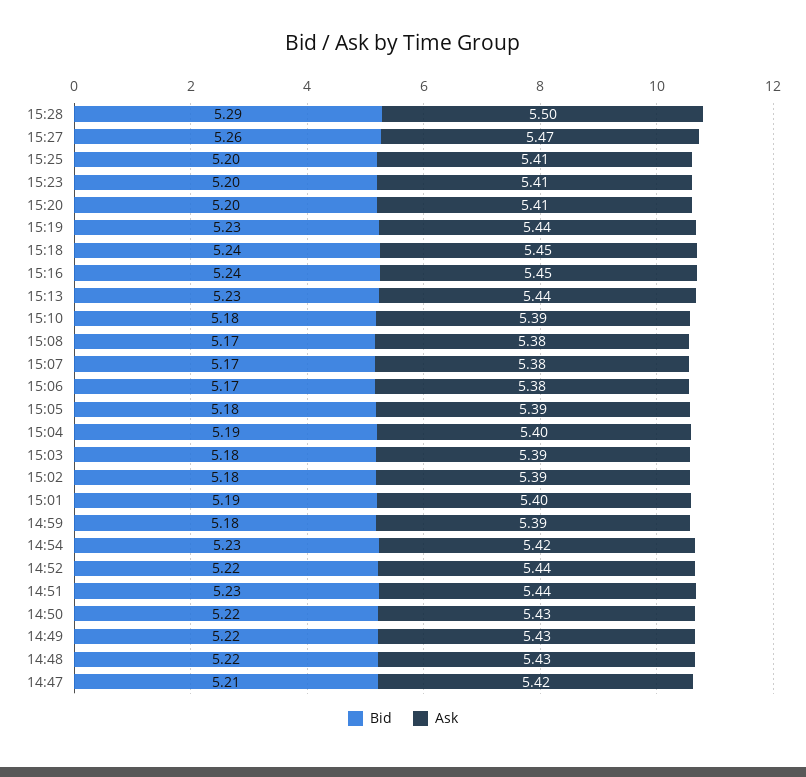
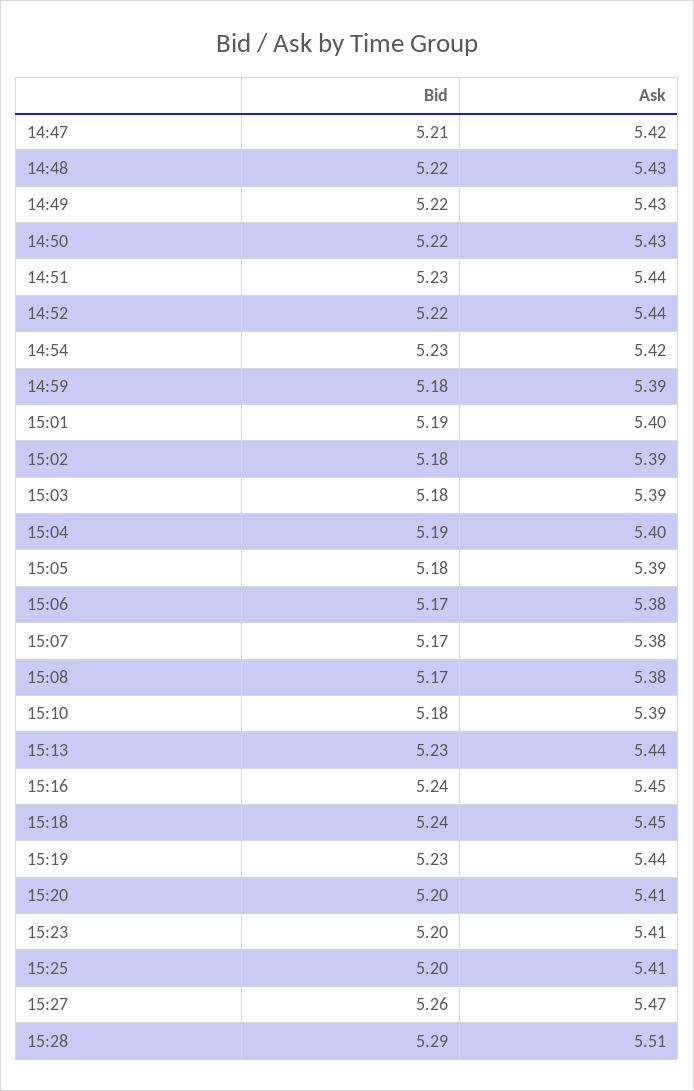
Ask, 15:28: 5.5 -> 5.51

